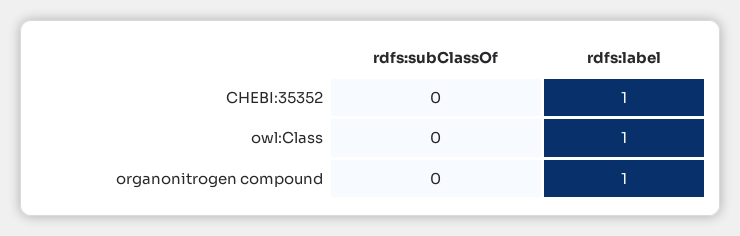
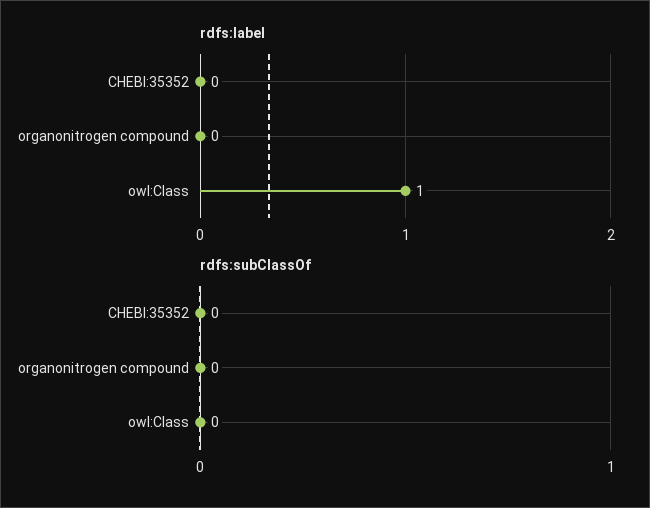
rdfs:label, CHEBI:35352: 1 -> 0
rdfs:label, organonitrogen compound: 1 -> 0

